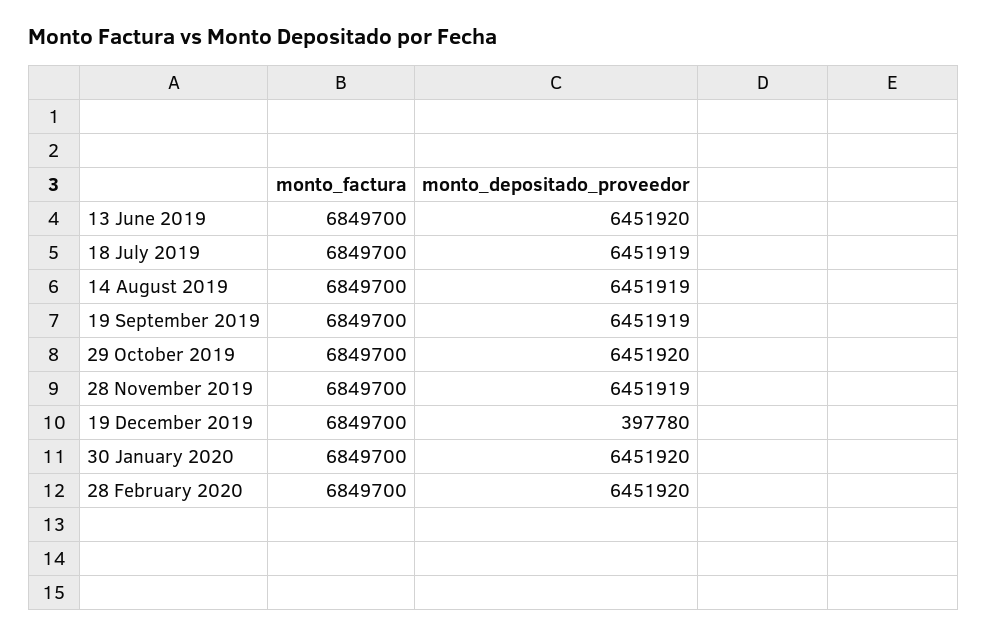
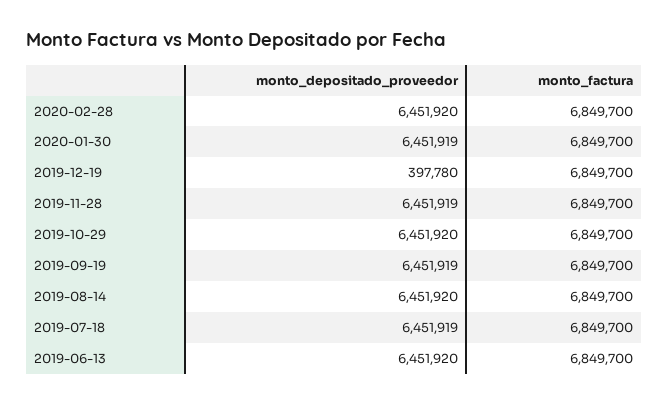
monto_depositado_proveedor, 14 August 2019: 6451919 -> 6451920
monto_depositado_proveedor, 30 January 2020: 6451920 -> 6451919

